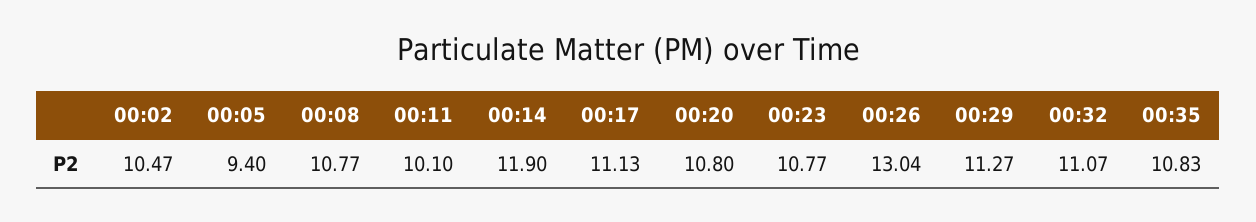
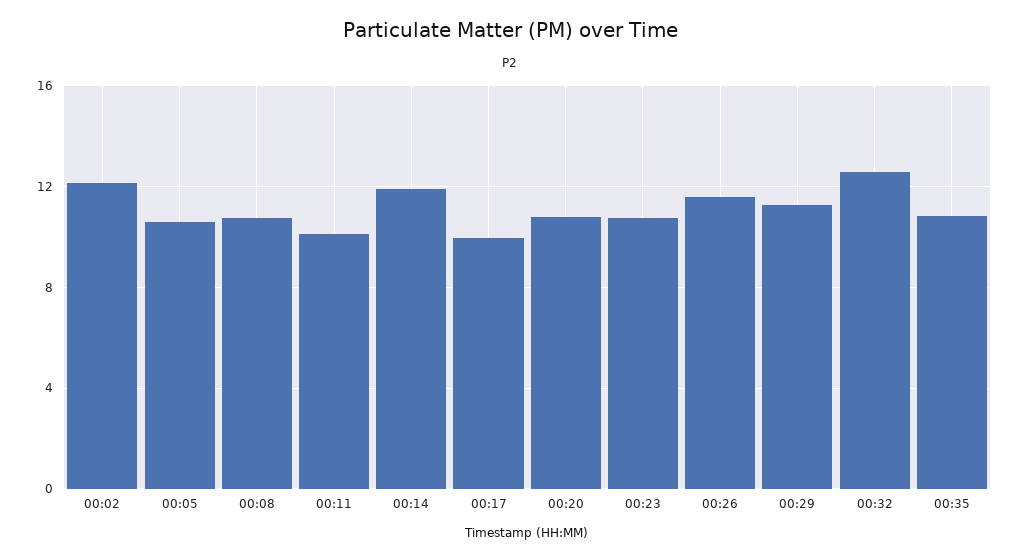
00:02: 10.47 -> 12
00:05: 9.4 -> 10.5
00:17: 11.13 -> 10
00:26: 13.04 -> 11.5
00:32: 11.07 -> 12.5

